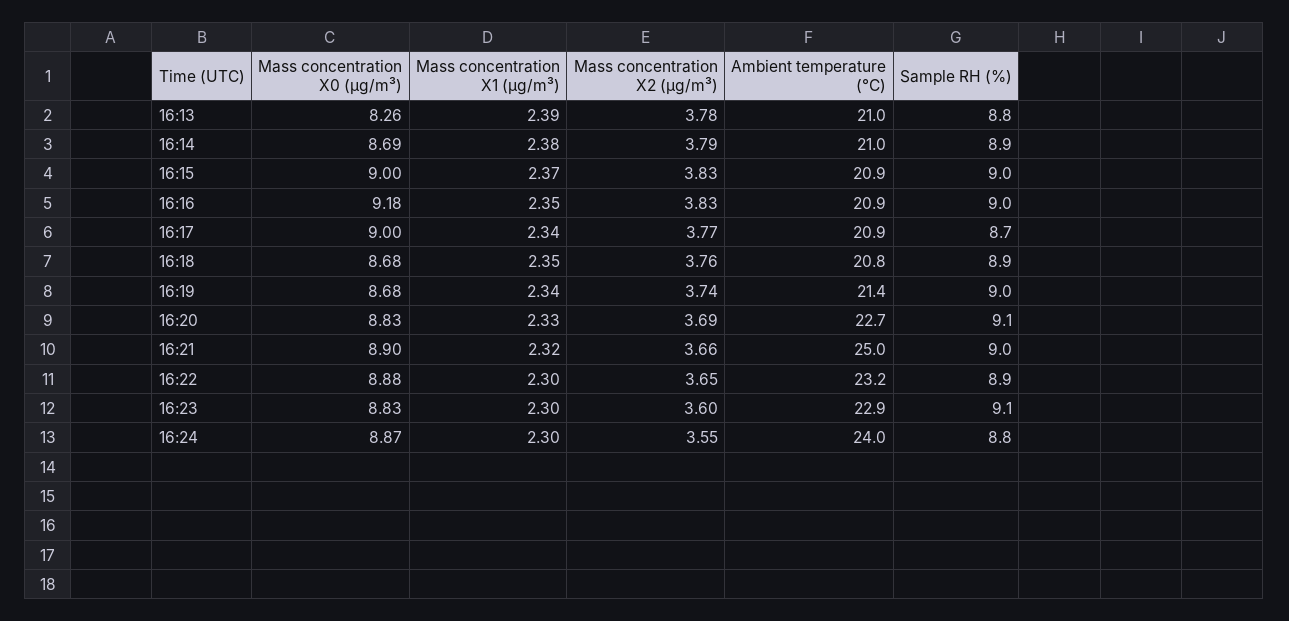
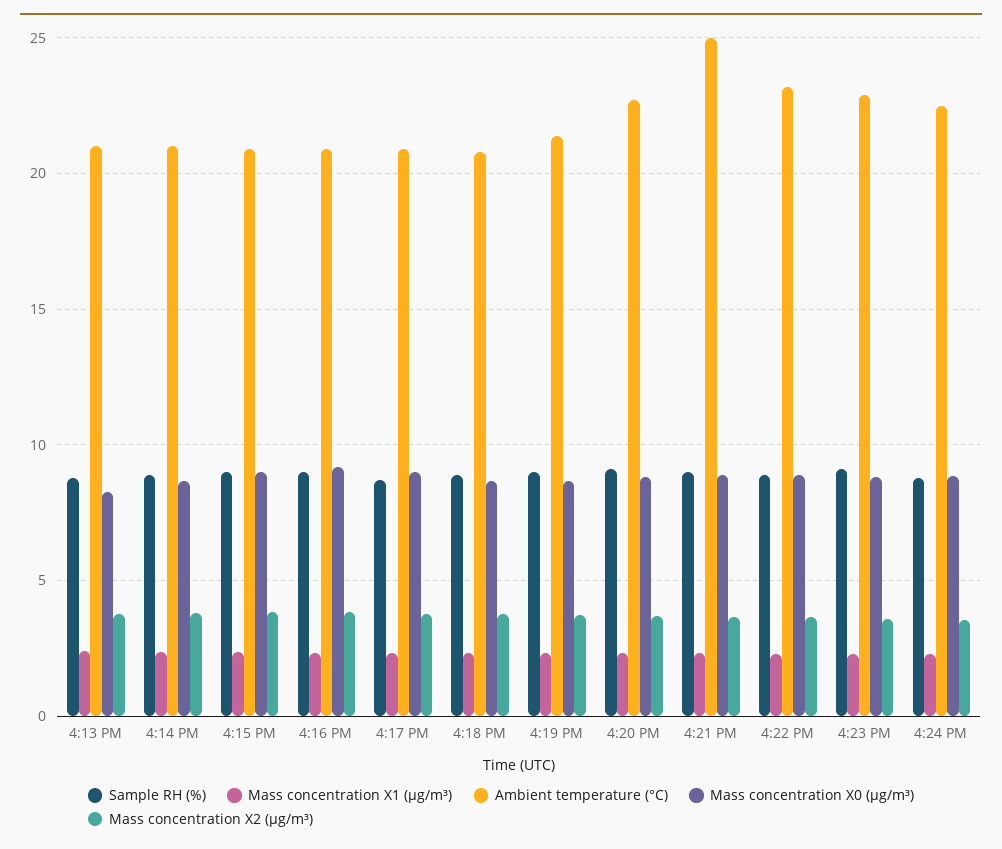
Ambient temperature (°C), 16:24: 24 -> 22.5

